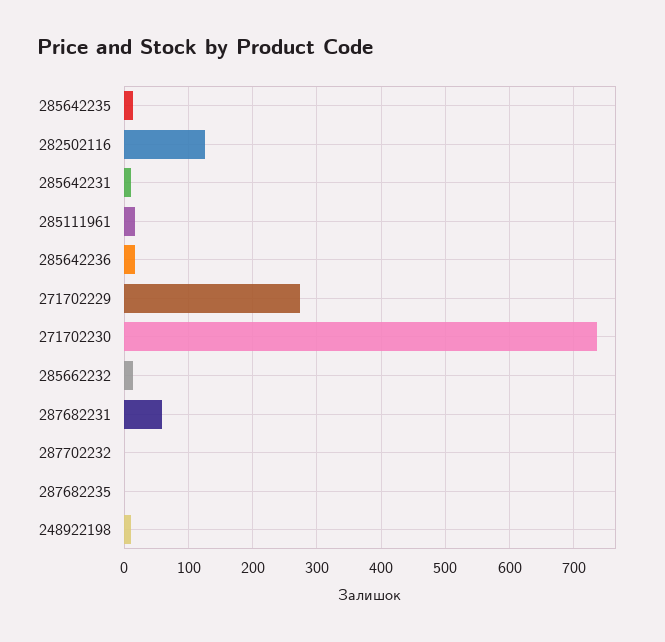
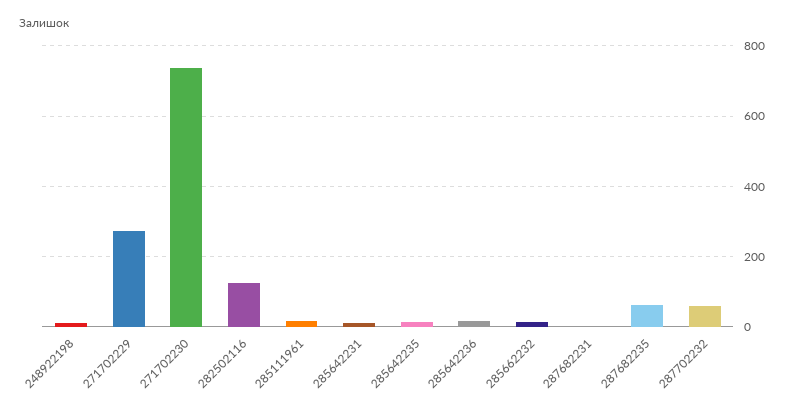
287682231: 60 -> 0
287702232: 0 -> 60
287682235: 0 -> 60

